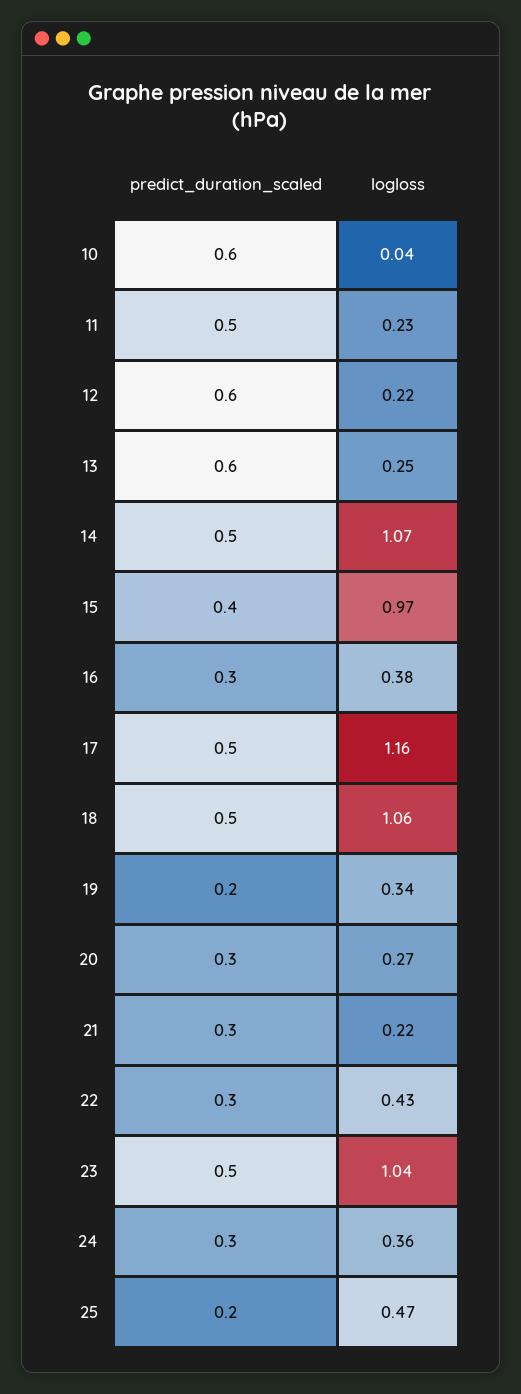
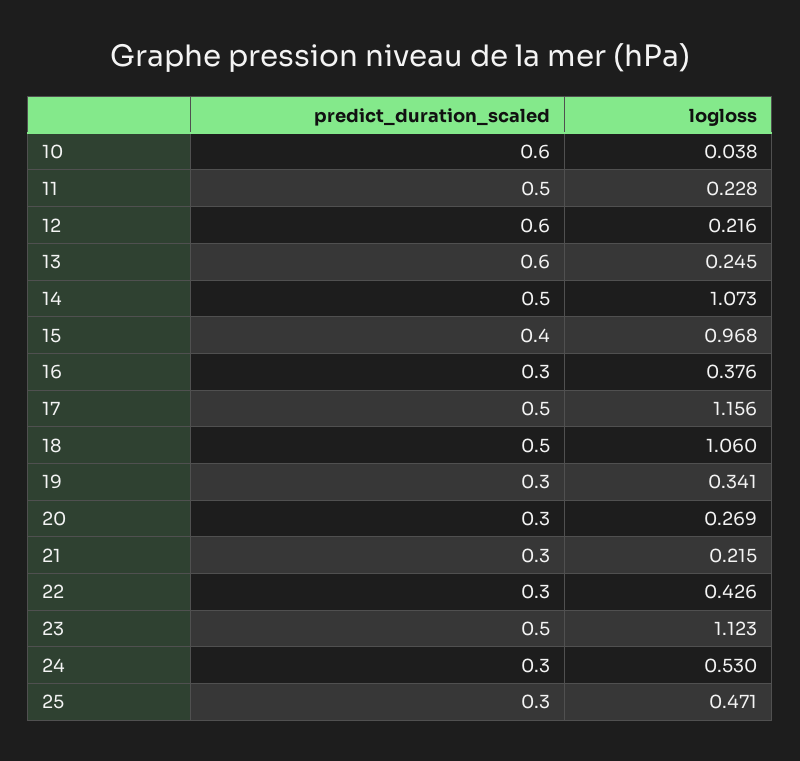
predict_duration_scaled, 19: 0.2 -> 0.3
logloss, 23: 1.04 -> 1.123
logloss, 24: 0.36 -> 0.53
predict_duration_scaled, 25: 0.2 -> 0.3

